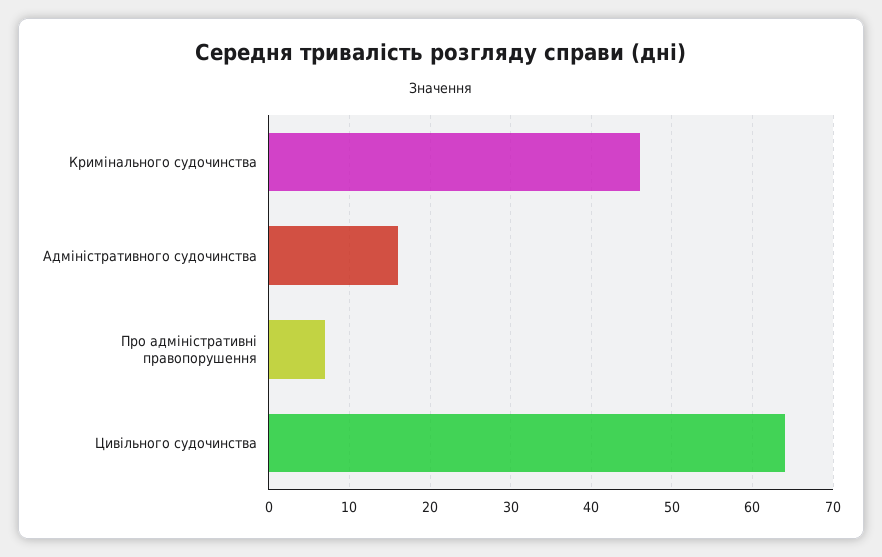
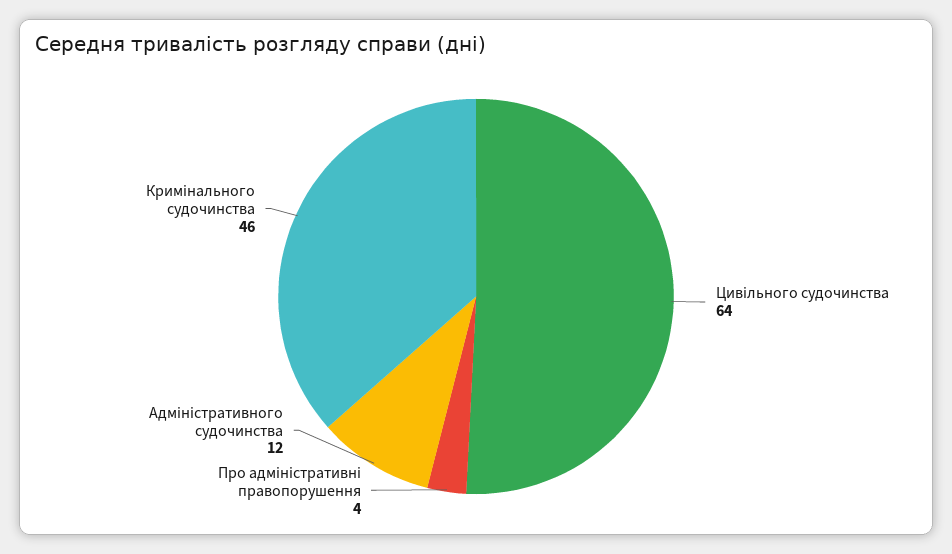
Адміністративного судочинства: 16 -> 12
Про адміністративні правопорушення: 7 -> 4

